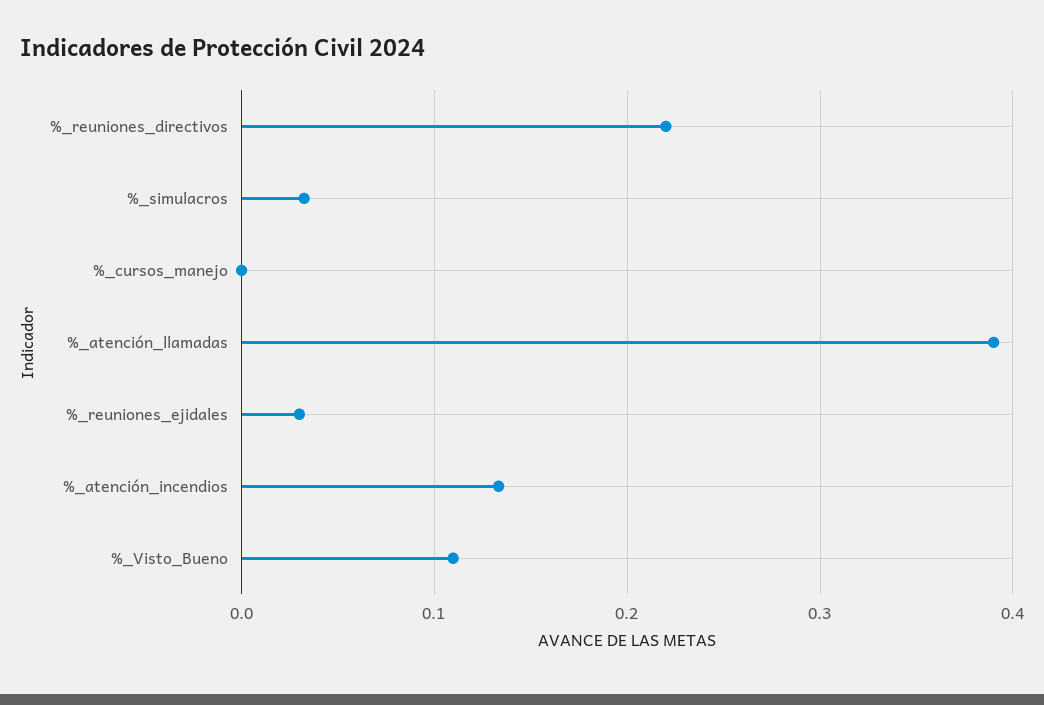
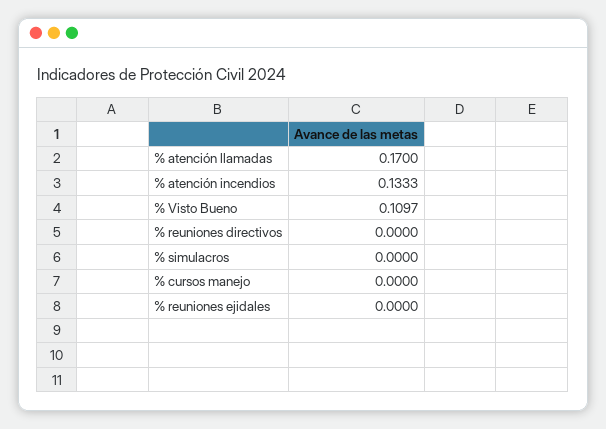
%_reuniones_directivos: 0.22 -> 0
%_simulacros: 0.03 -> 0
%_atención_llamadas: 0.39 -> 0.17
%_reuniones_ejidales: 0.03 -> 0

